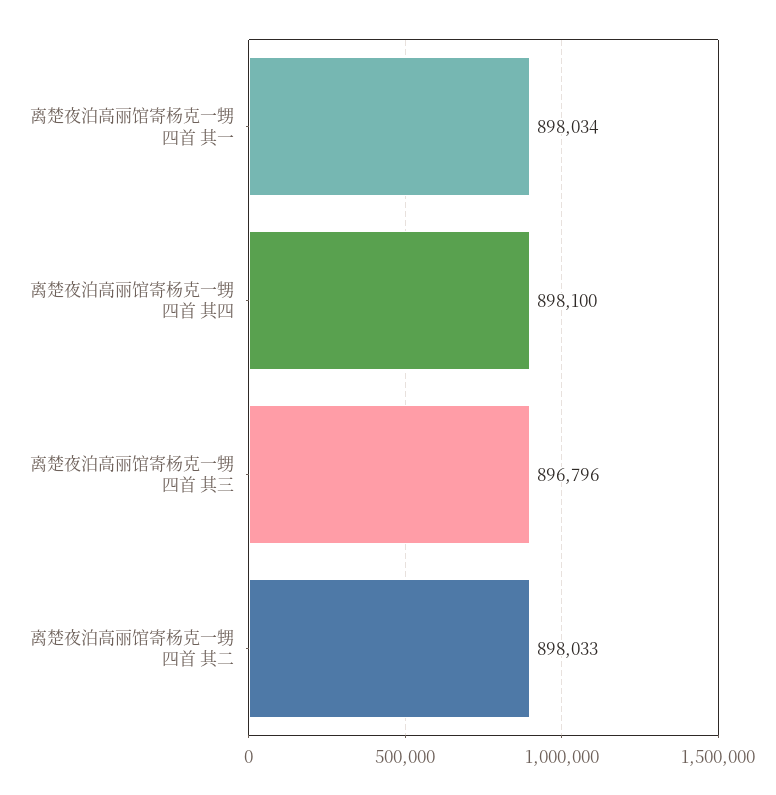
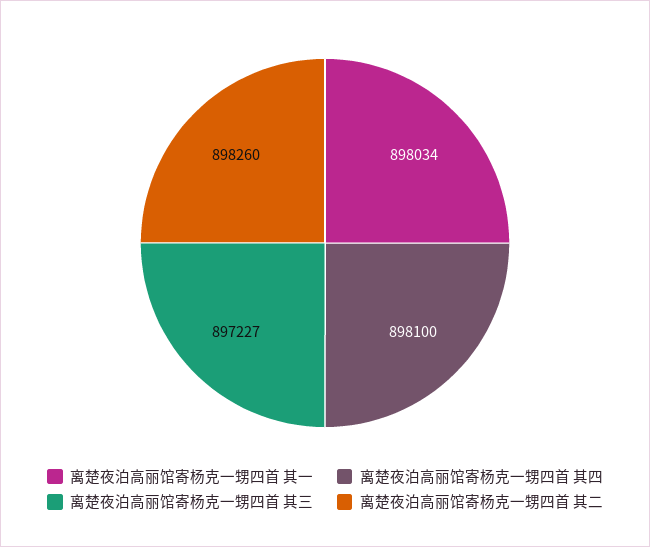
离楚夜泊高丽馆寄杨克一甥四首 其三: 896796 -> 897227
离楚夜泊高丽馆寄杨克一甥四首 其二: 898033 -> 898260

